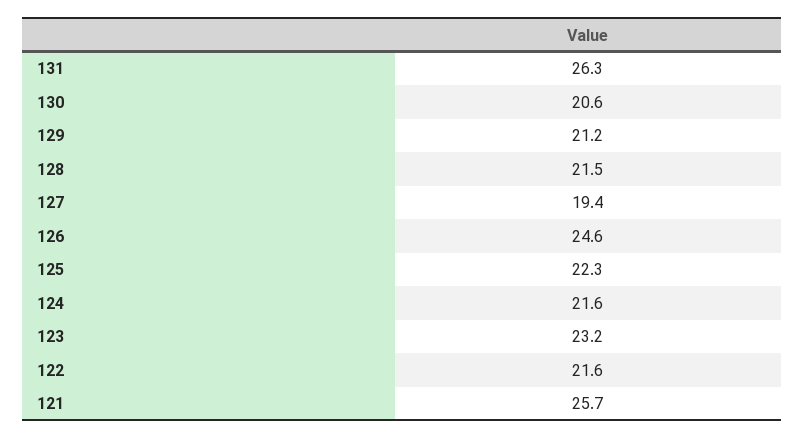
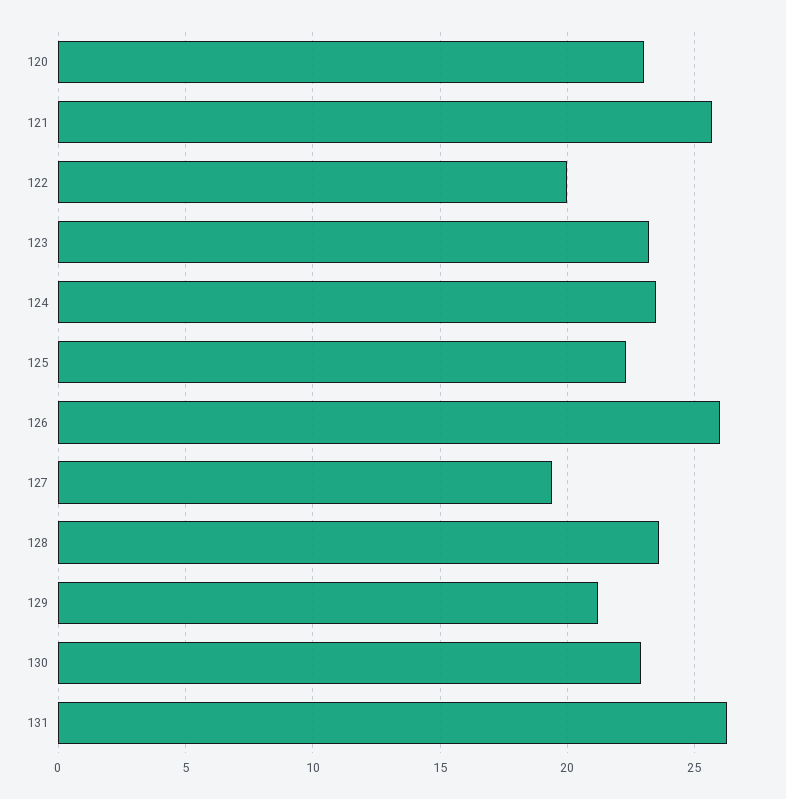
130: 20.6 -> 23
128: 21.5 -> 23.5
126: 24.6 -> 26
124: 21.6 -> 23.5
122: 21.6 -> 20
120: none -> 23

